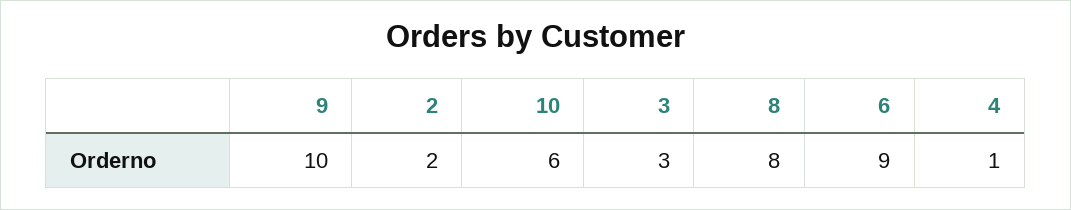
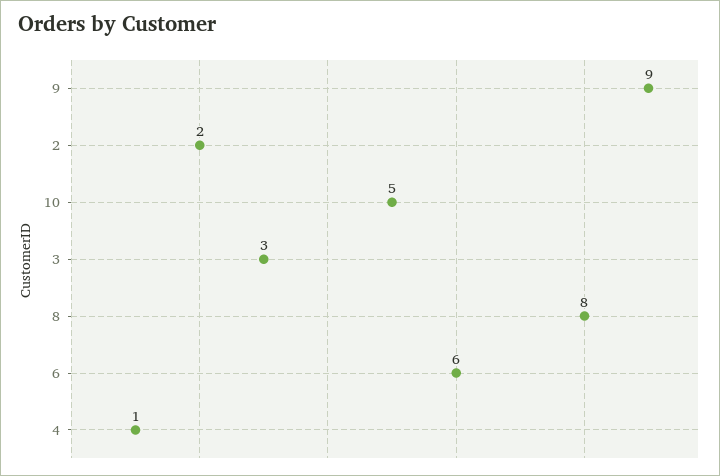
9: 10 -> 9
10: 6 -> 5
6: 9 -> 6

